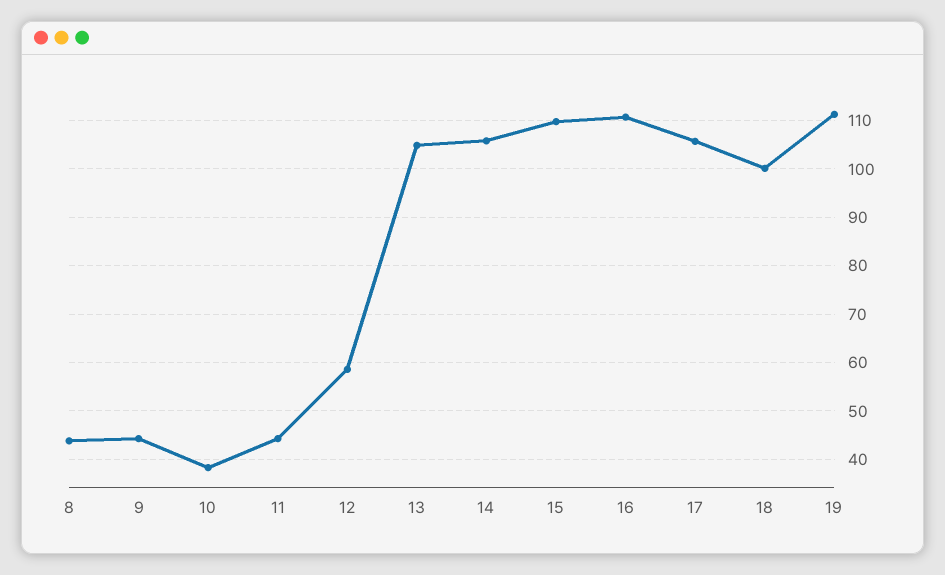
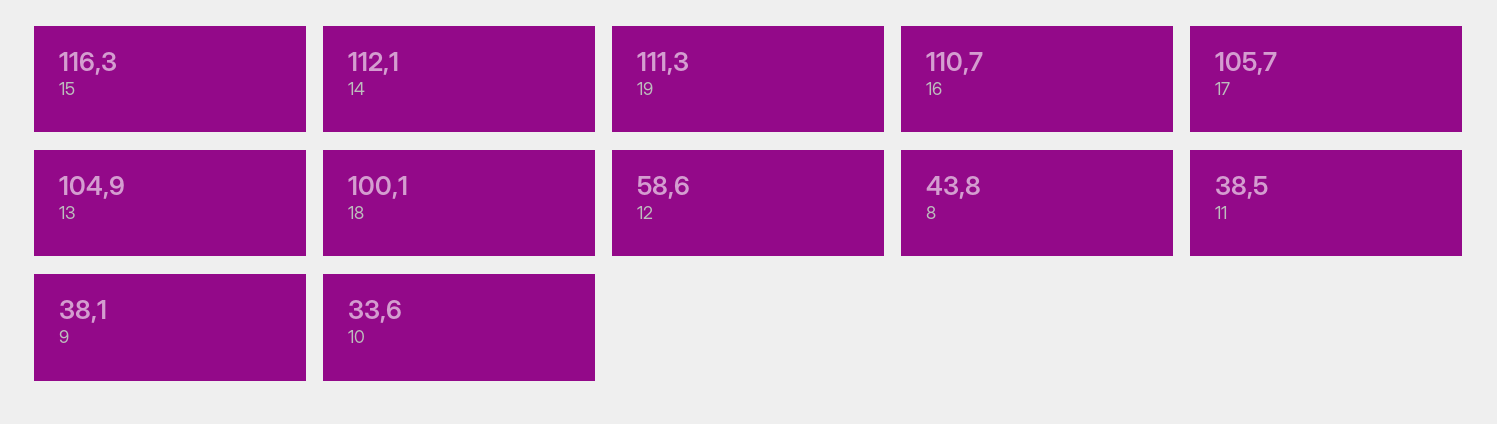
9: 44 -> 38.1
10: 38 -> 33.6
11: 44 -> 38.5
14: 106 -> 112.1
15: 110 -> 116.3

